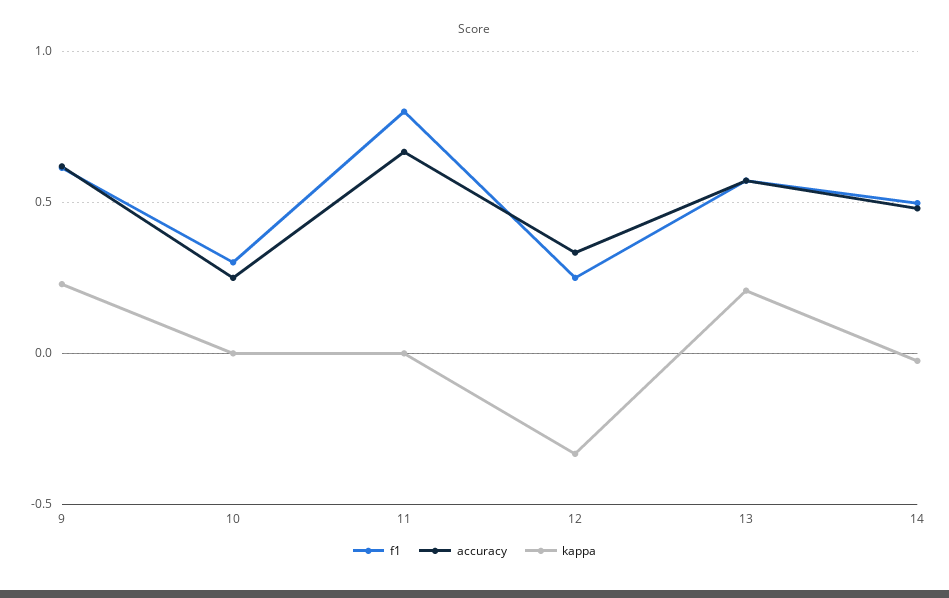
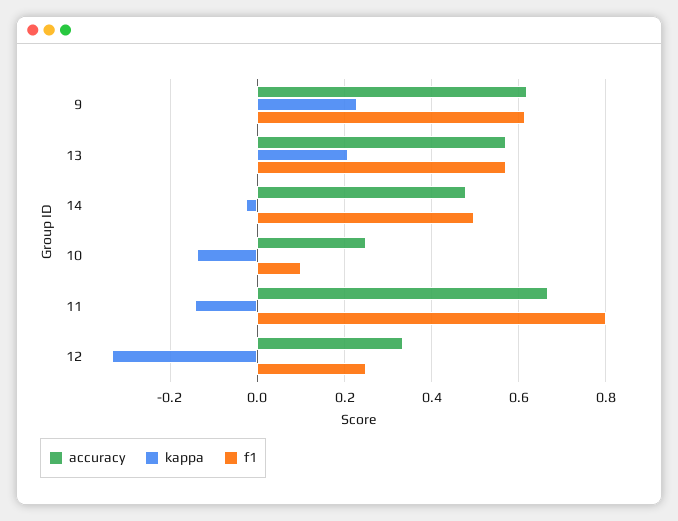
f1, 10: 0.3 -> 0.1
kappa, 10: 0 -> -0.14
kappa, 11: 0 -> -0.14

